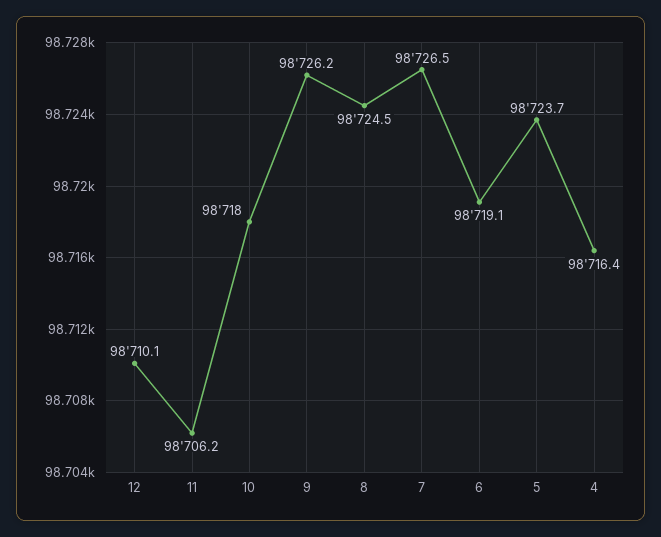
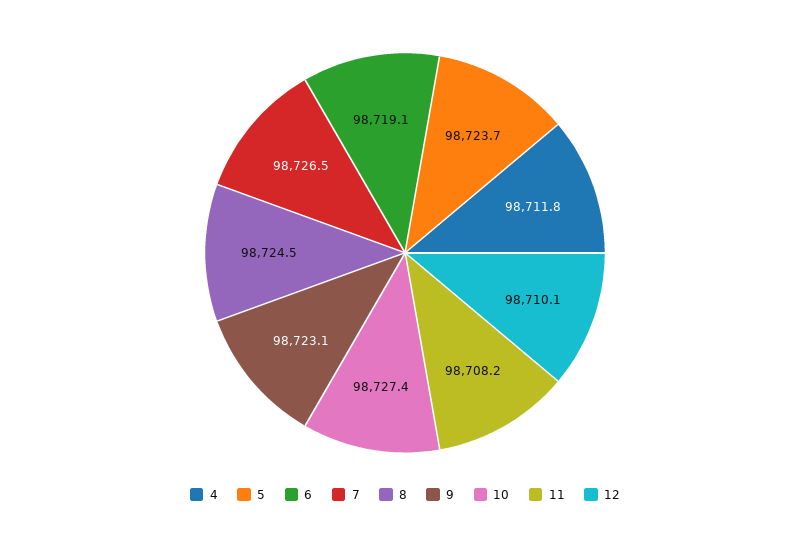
11: 98706.2 -> 98708.2
10: 98718 -> 98727.4
9: 98726.2 -> 98723.1
4: 98716.4 -> 98711.8

